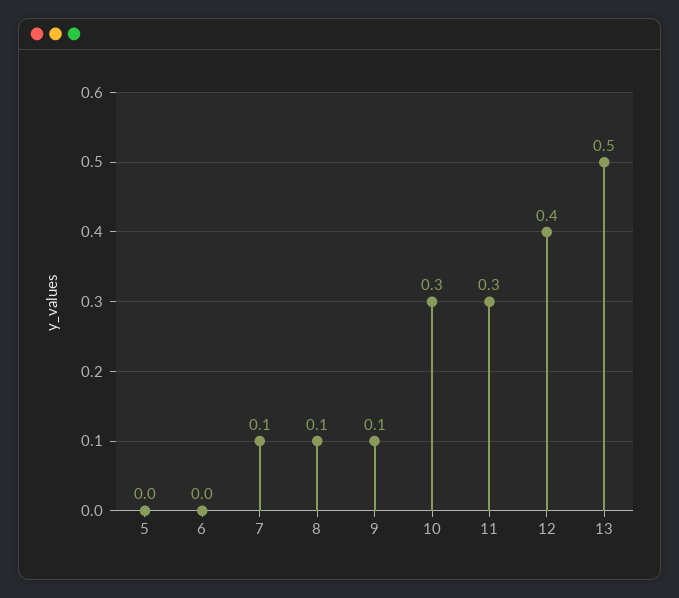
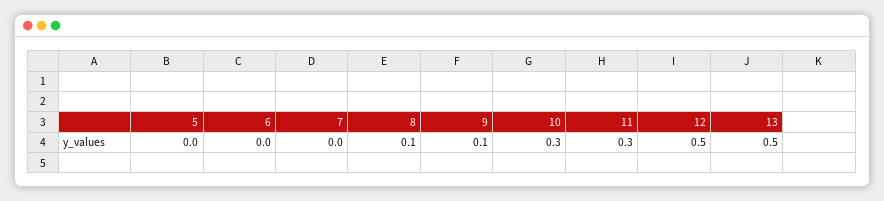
7: 0.1 -> 0
12: 0.4 -> 0.5

